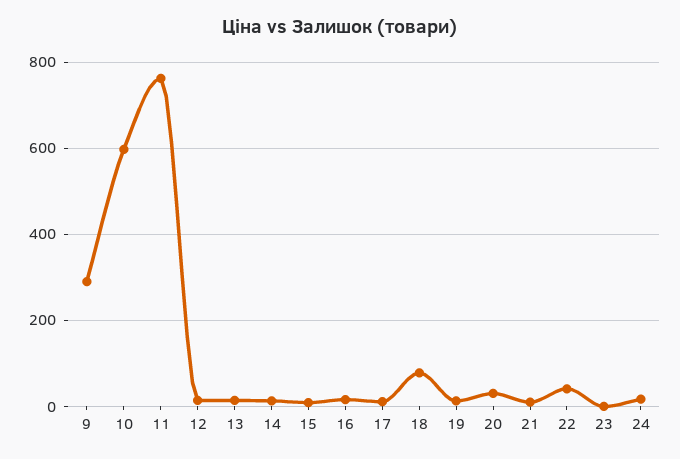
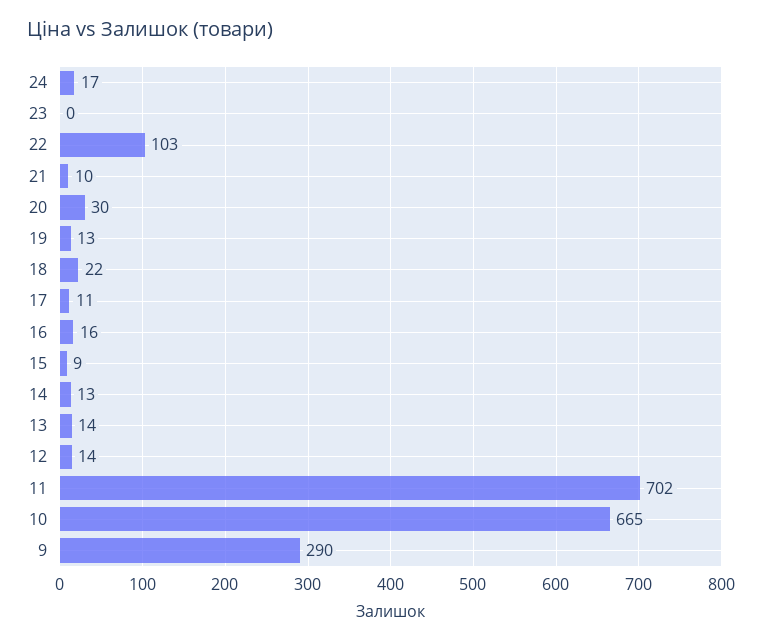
10: 600 -> 665
11: 760 -> 702
18: 80 -> 22
22: 40 -> 103

